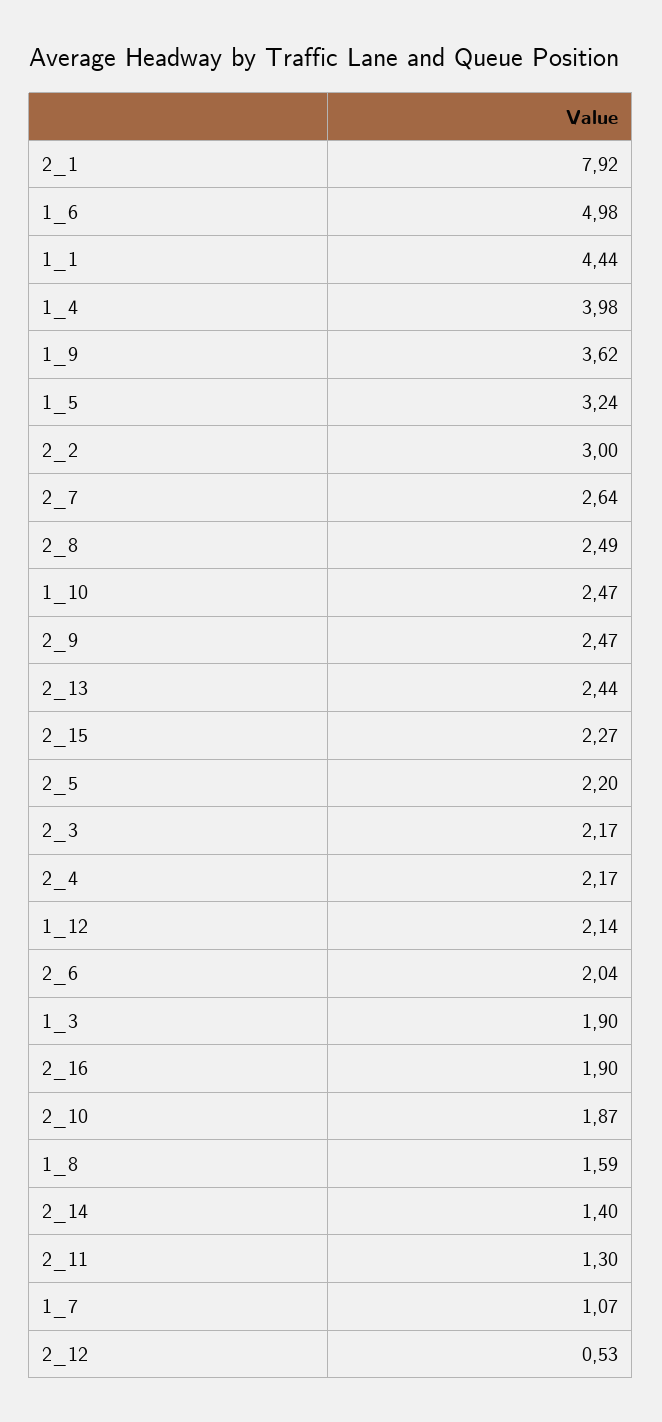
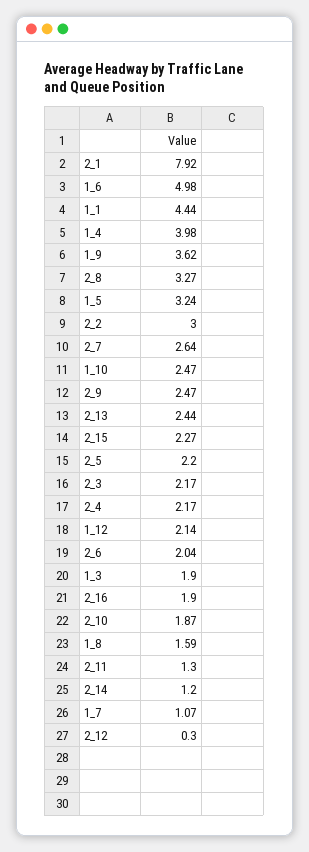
2_8: 2.49 -> 3.27
2_14: 1.4 -> 1.2
2_12: 0.53 -> 0.3

